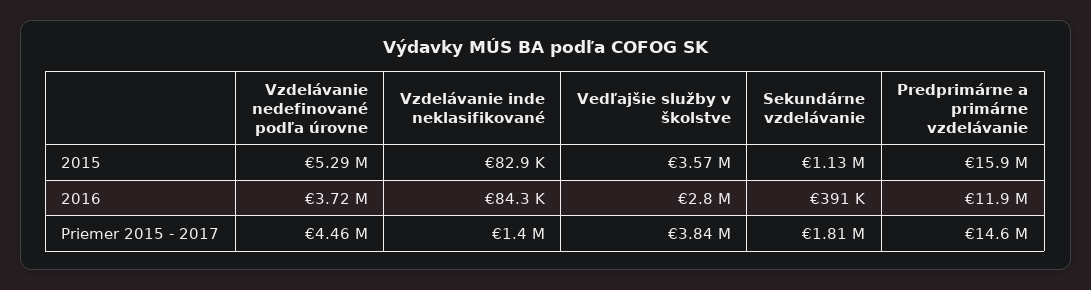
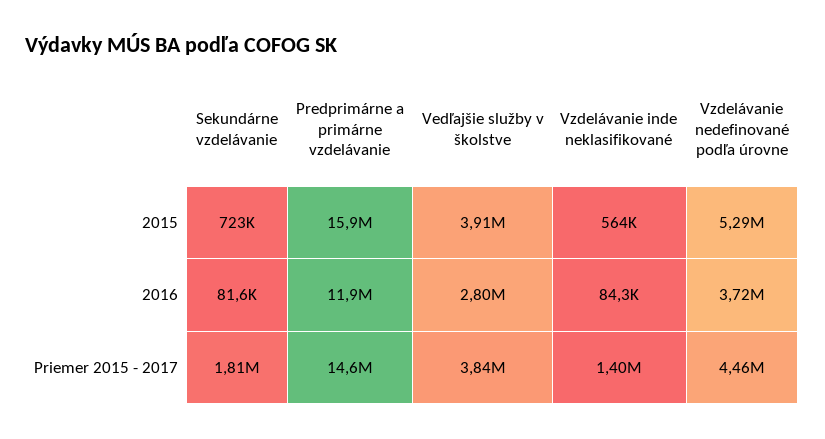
Vzdelávanie inde neklasifikované, 2015: 82900 -> 564000
Vedľajšie služby v školstve, 2015: 3570000 -> 3910000
Sekundárne vzdelávanie, 2015: 1130000 -> 723000
Sekundárne vzdelávanie, 2016: 391000 -> 81600

